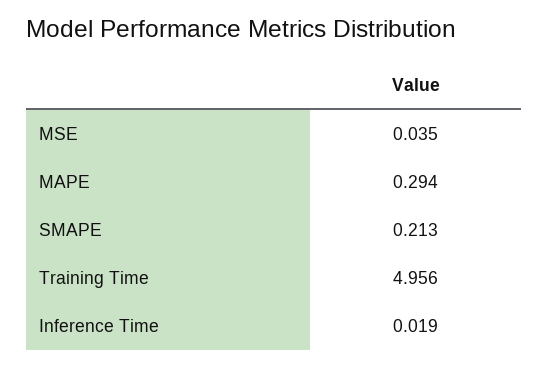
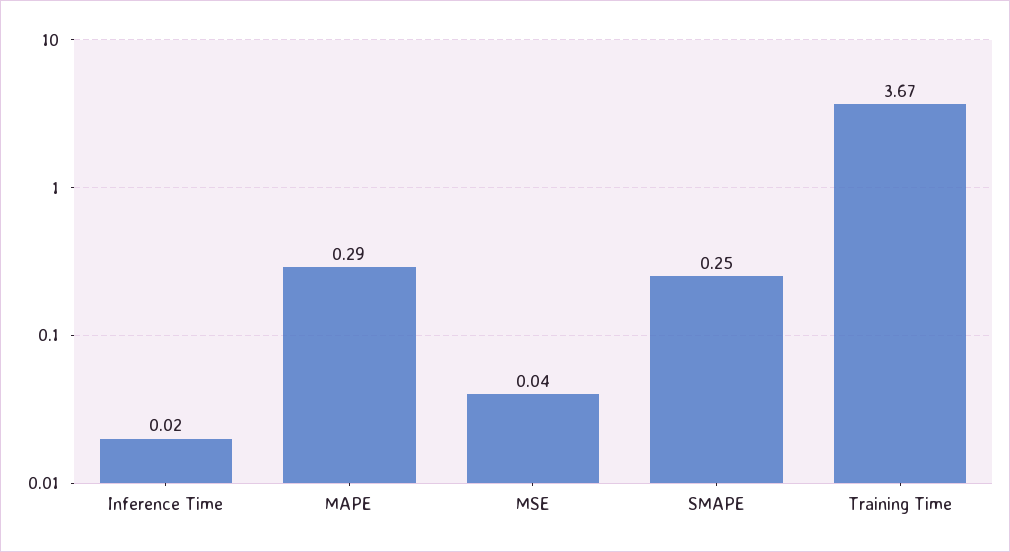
SMAPE: 0.213 -> 0.25
Training Time: 4.956 -> 3.67

